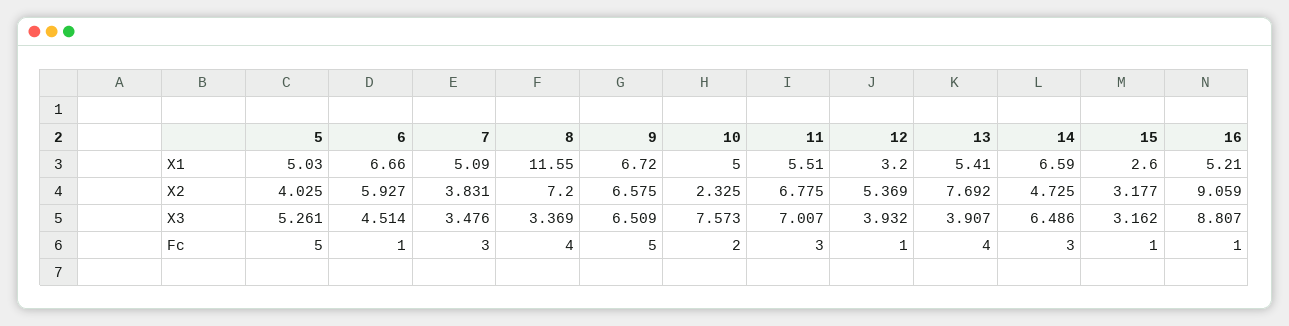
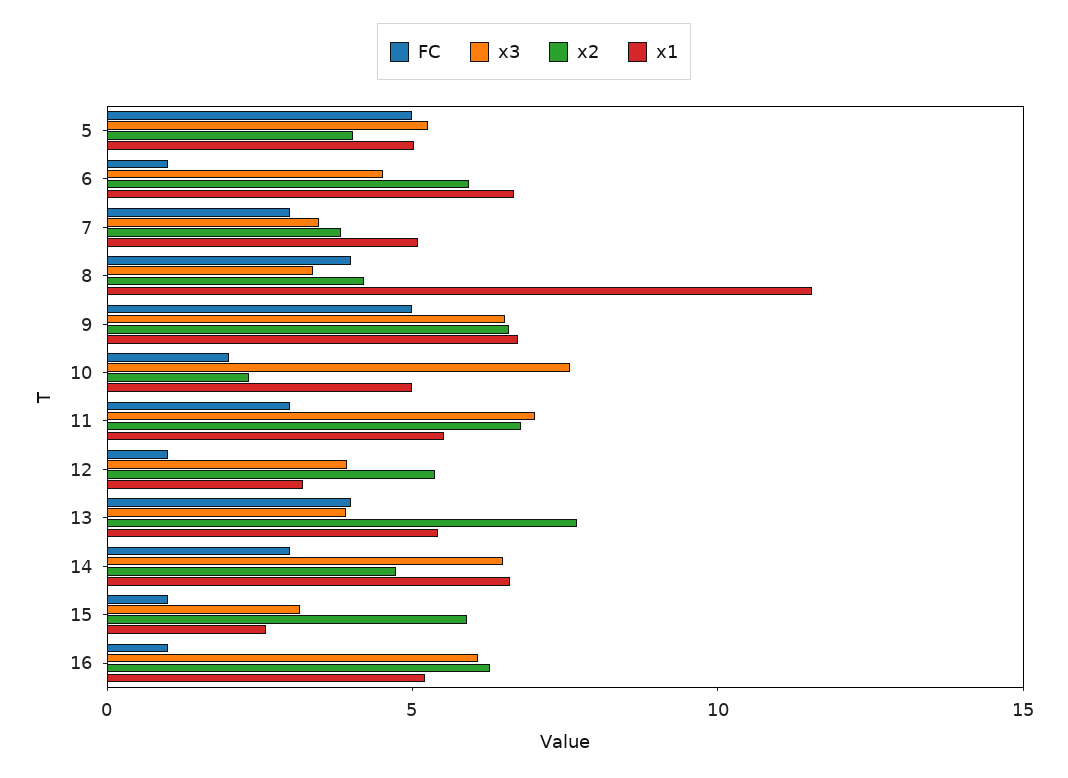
X2, 8: 7.2 -> 4
X2, 15: 3.177 -> 6
X2, 16: 9.059 -> 6
X3, 16: 8.807 -> 6

